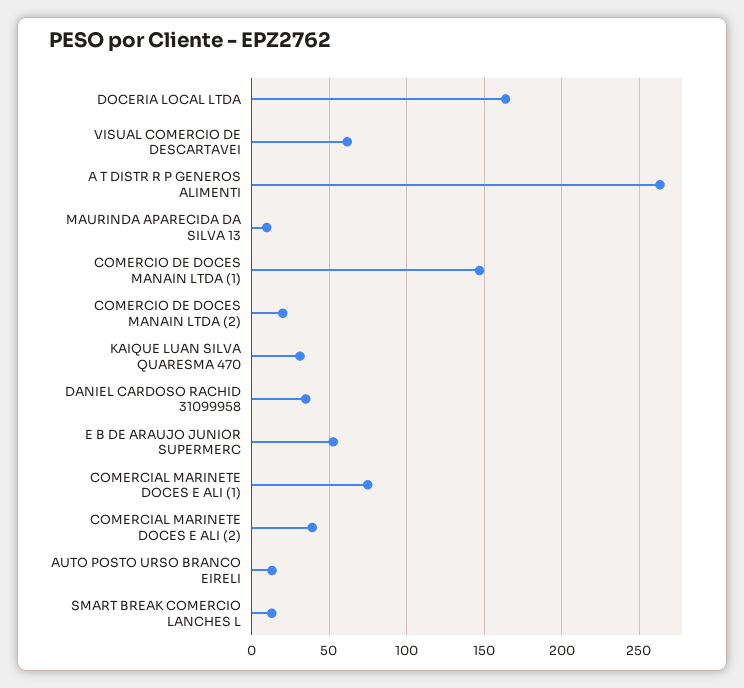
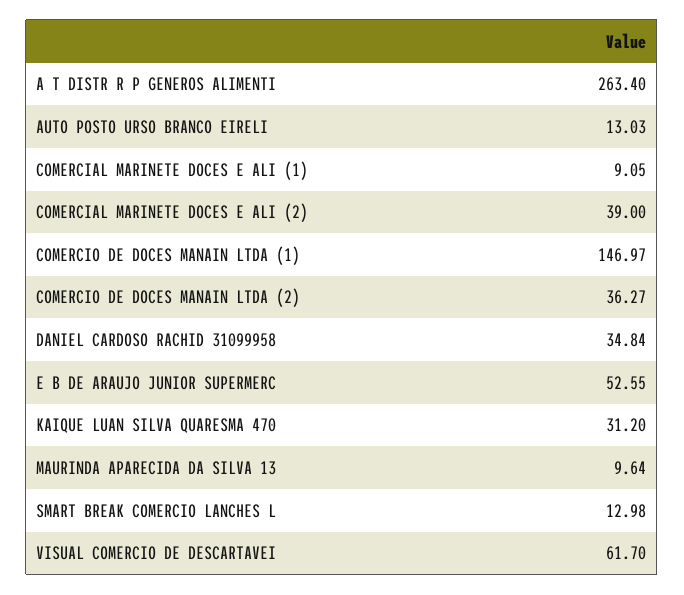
DOCERIA LOCAL LTDA: 165 -> none
COMERCIO DE DOCES MANAIN LTDA (2): 20 -> 36.27
COMERCIAL MARINETE DOCES E ALI (1): 75 -> 9.05

